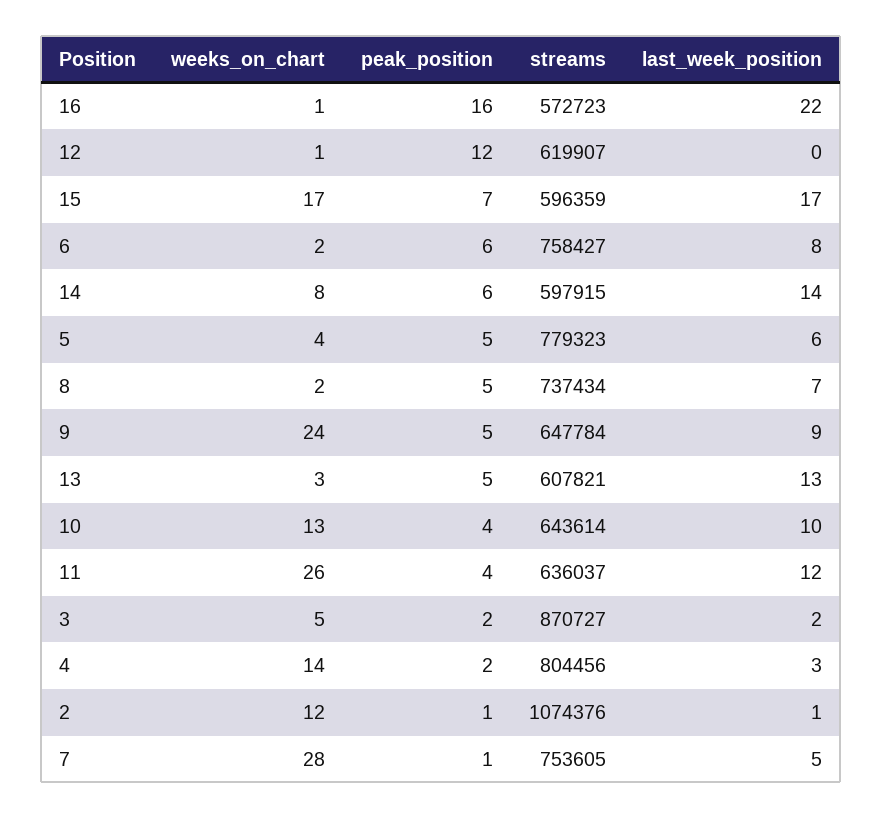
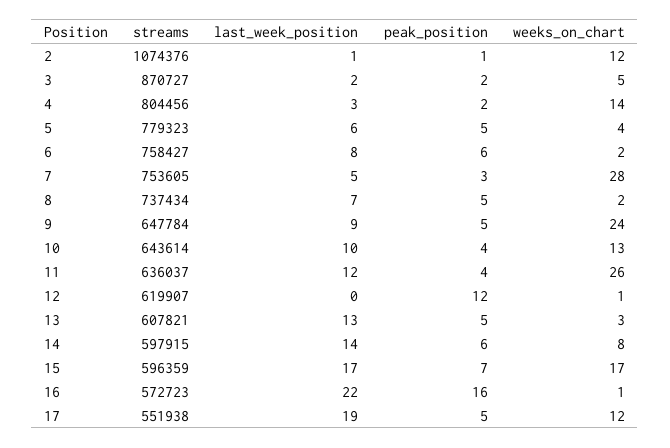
peak_position, 7: 1 -> 3
streams, 17: none -> 551938
last_week_position, 17: none -> 19
peak_position, 17: none -> 5
weeks_on_chart, 17: none -> 12

